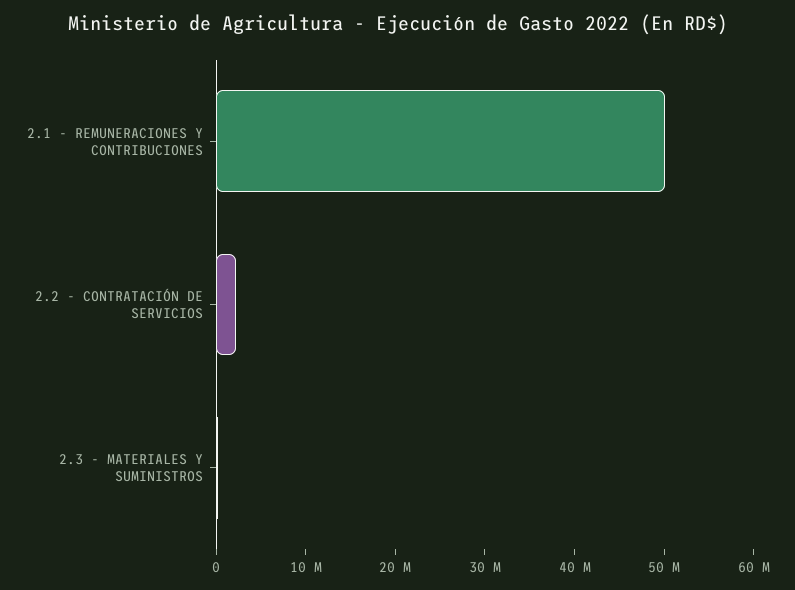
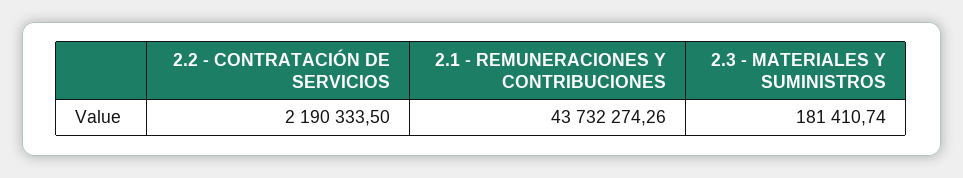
2.1 - REMUNERACIONES Y CONTRIBUCIONES: 50000000 -> 43732274.26

